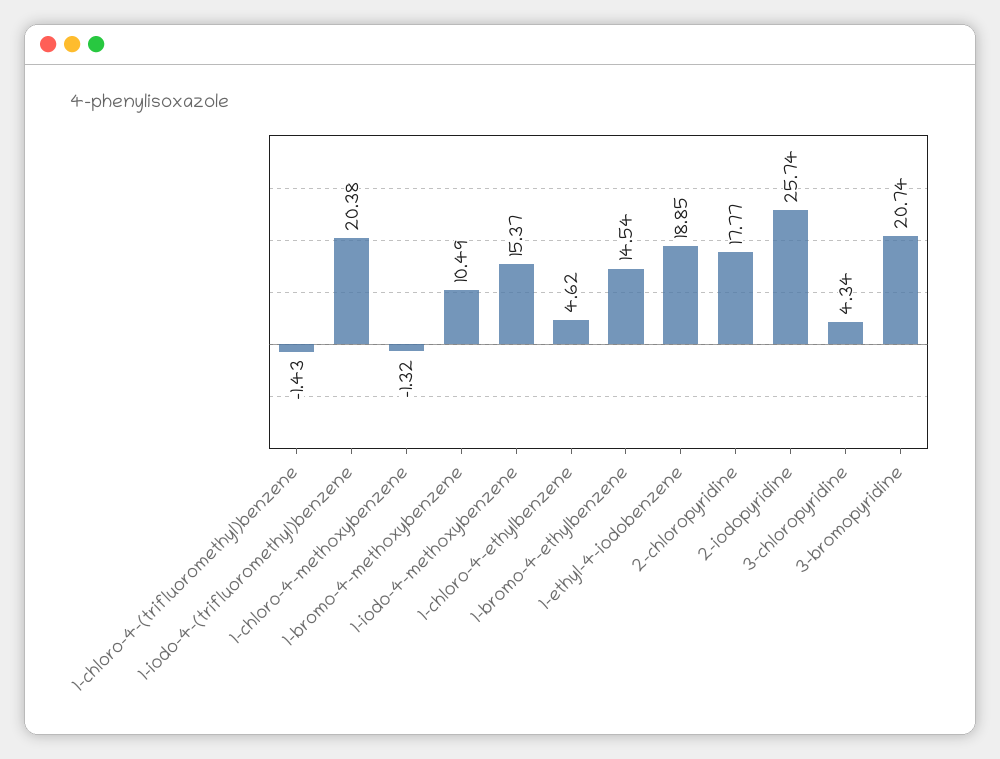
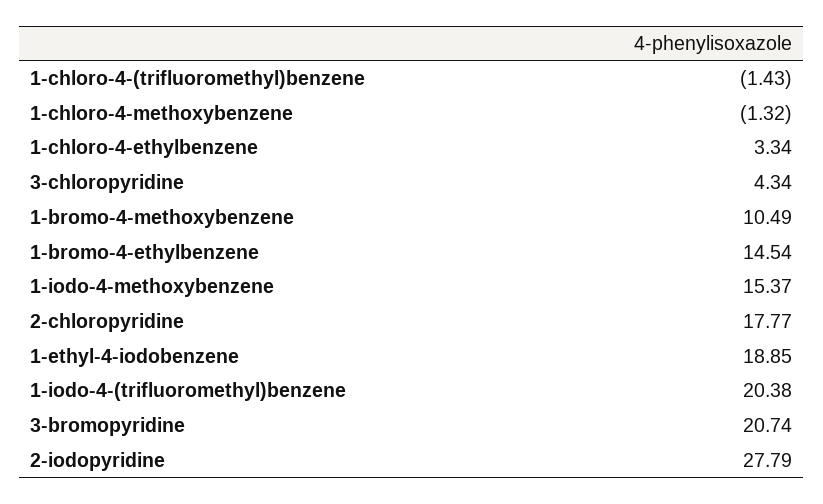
1-chloro-4-ethylbenzene: 4.62 -> 3.34
2-iodopyridine: 25.74 -> 27.79

